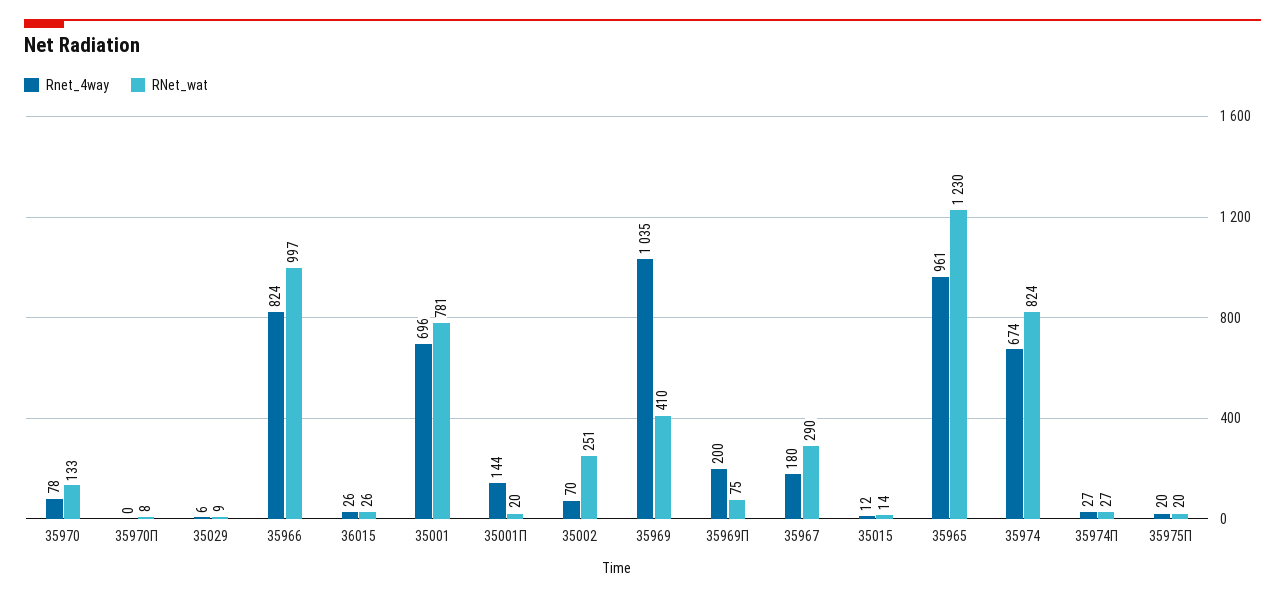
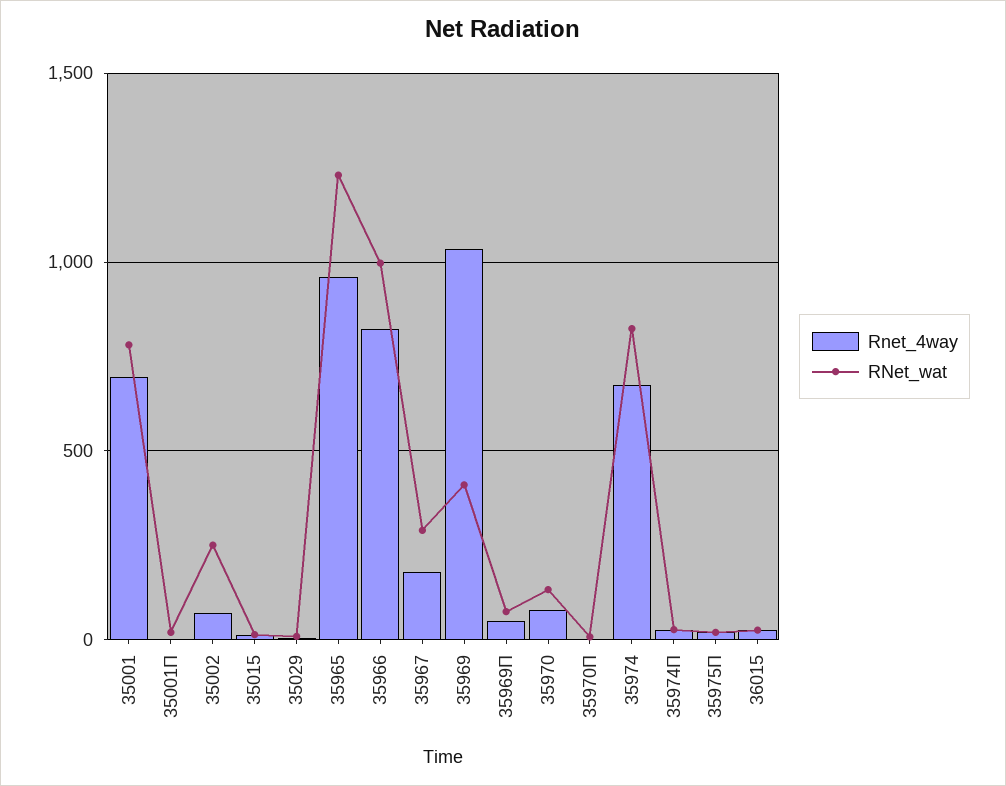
Rnet_4way, 35001П: 144 -> 0
Rnet_4way, 35969П: 200 -> 50

